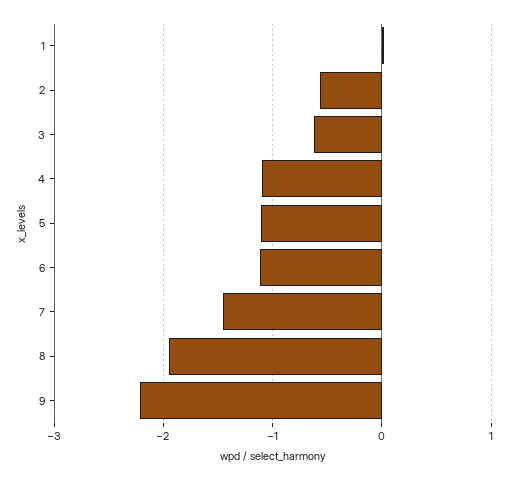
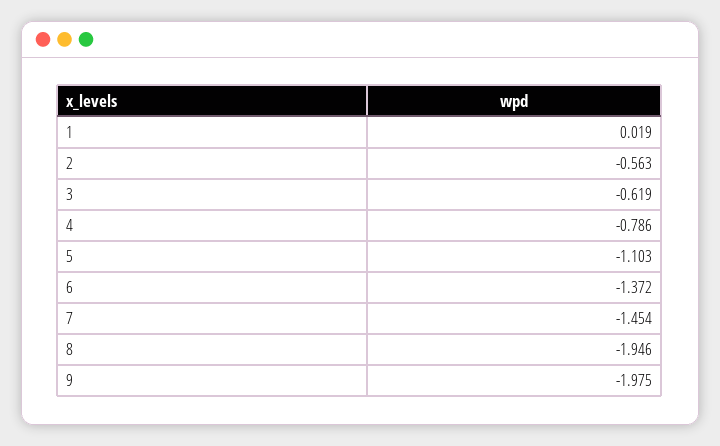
4: -1.1 -> -0.786
6: -1.1 -> -1.372
9: -2.2 -> -1.975

